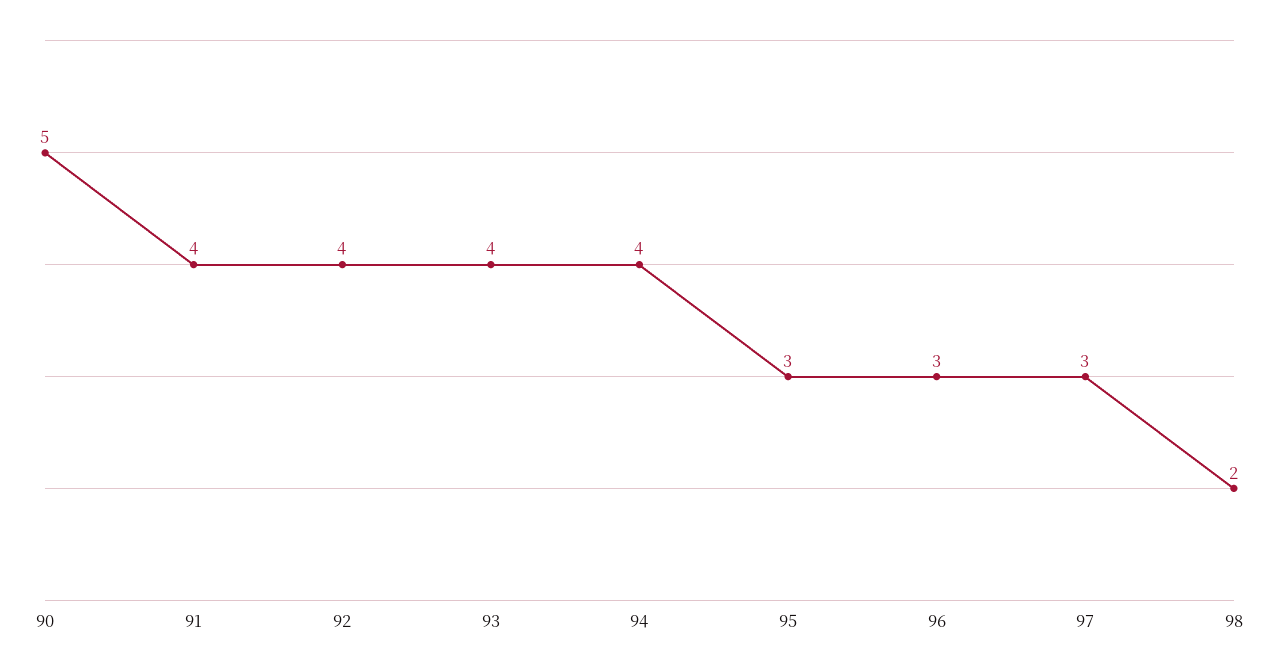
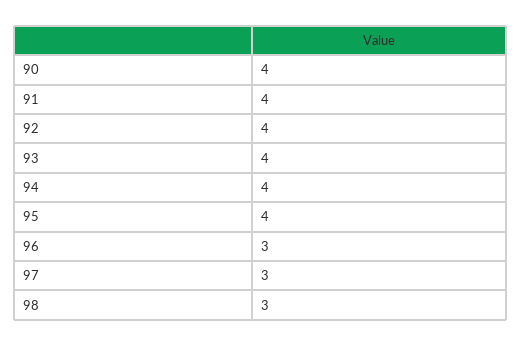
90: 5 -> 4
95: 3 -> 4
98: 2 -> 3

